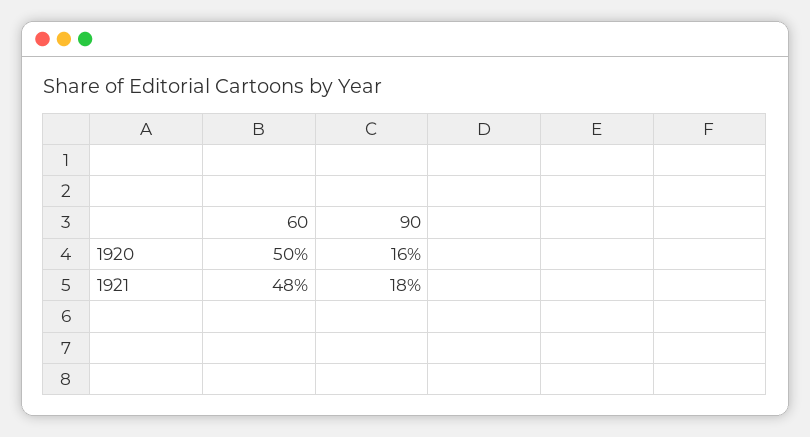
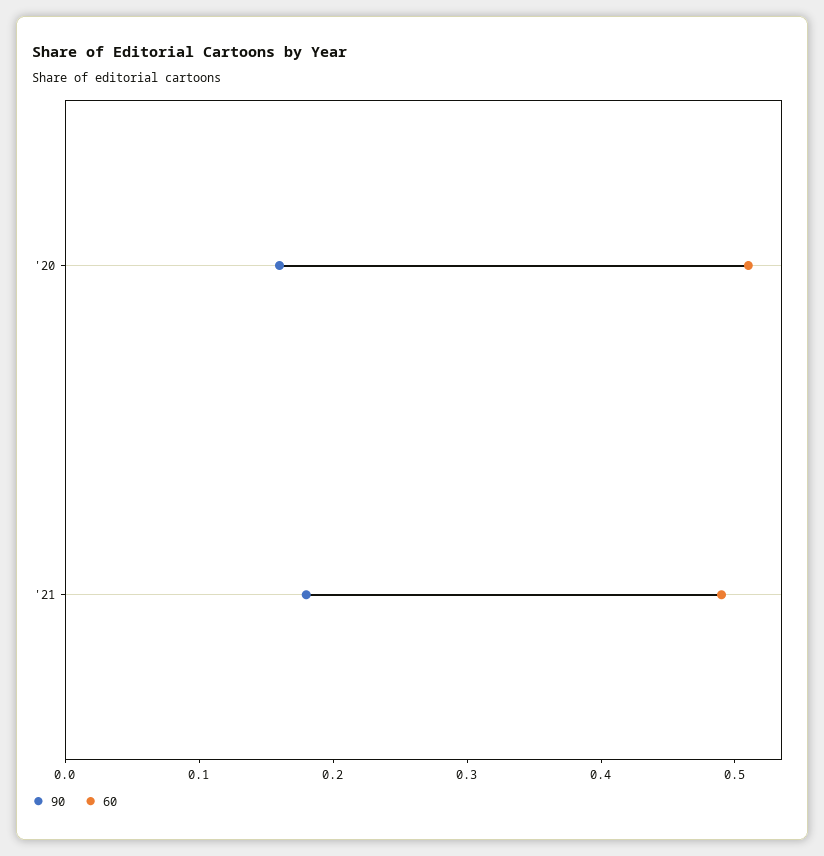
60, 1920: 0.5 -> 0.51
60, 1921: 0.48 -> 0.49

